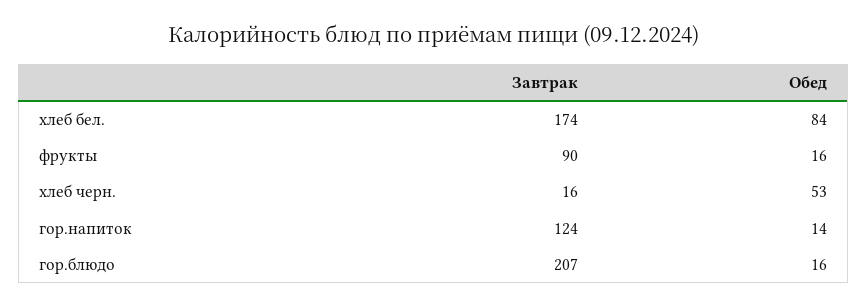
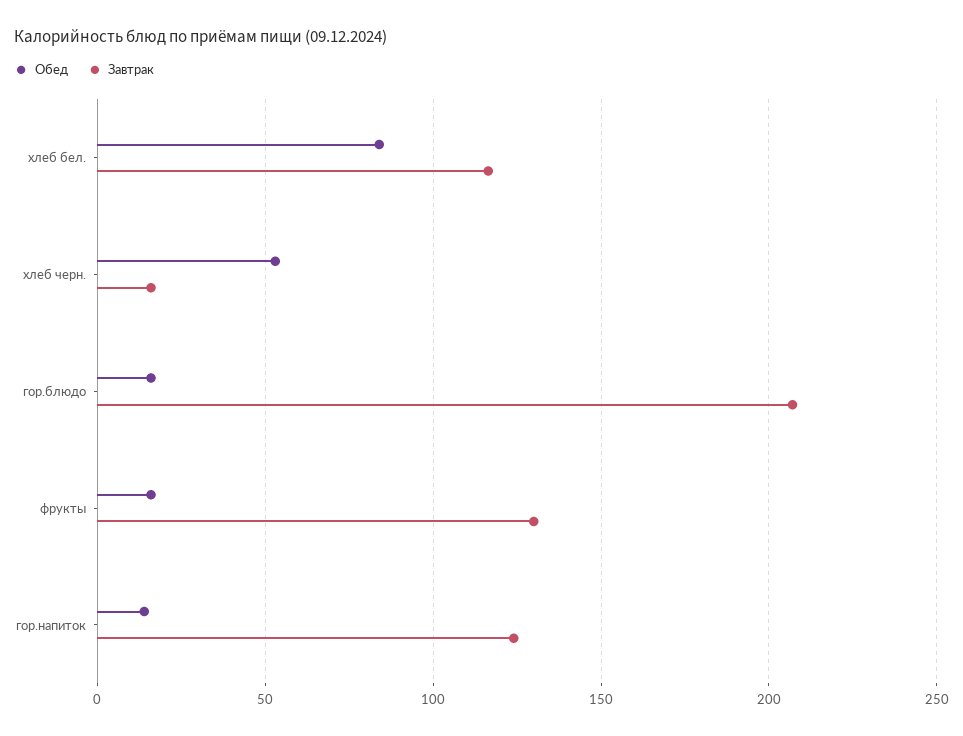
Завтрак, хлеб бел.: 174 -> 115
Завтрак, фрукты: 90 -> 130

